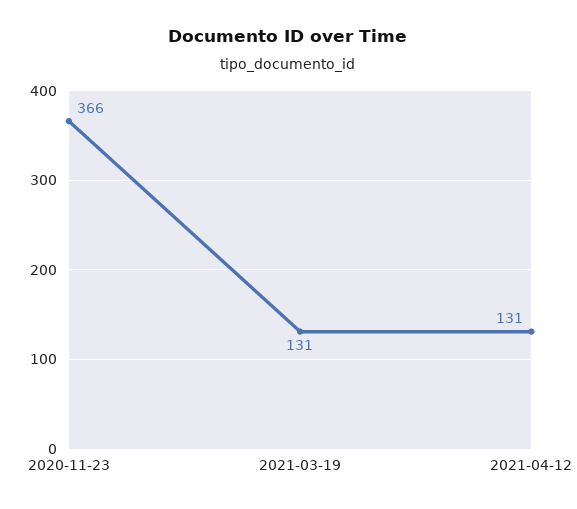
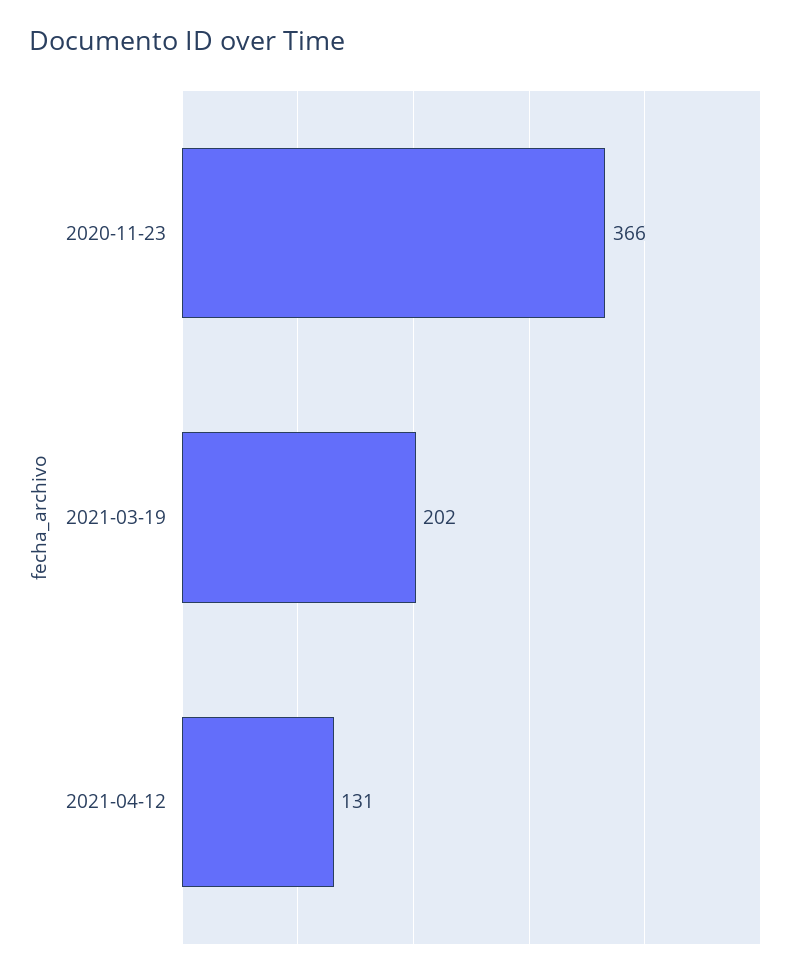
2021-03-19: 131 -> 202

